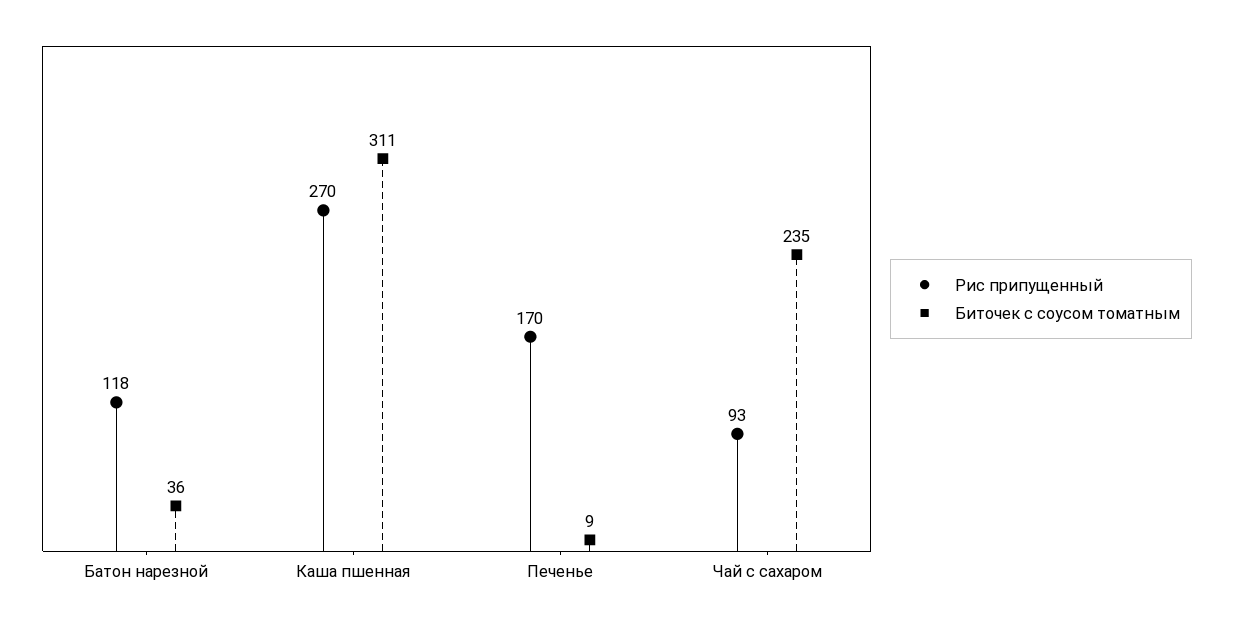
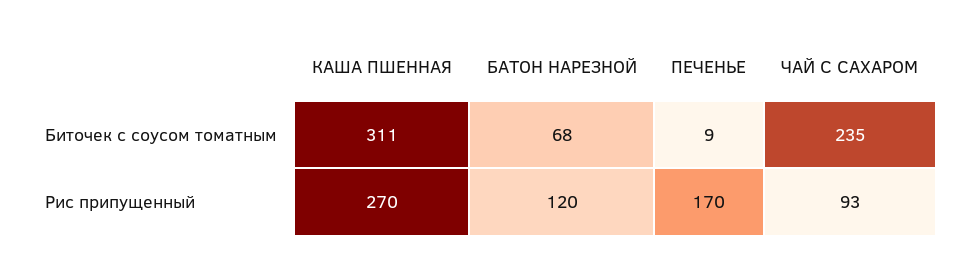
Рис припущенный, Батон нарезной: 118 -> 120
Биточек с соусом томатным, Батон нарезной: 36 -> 68

